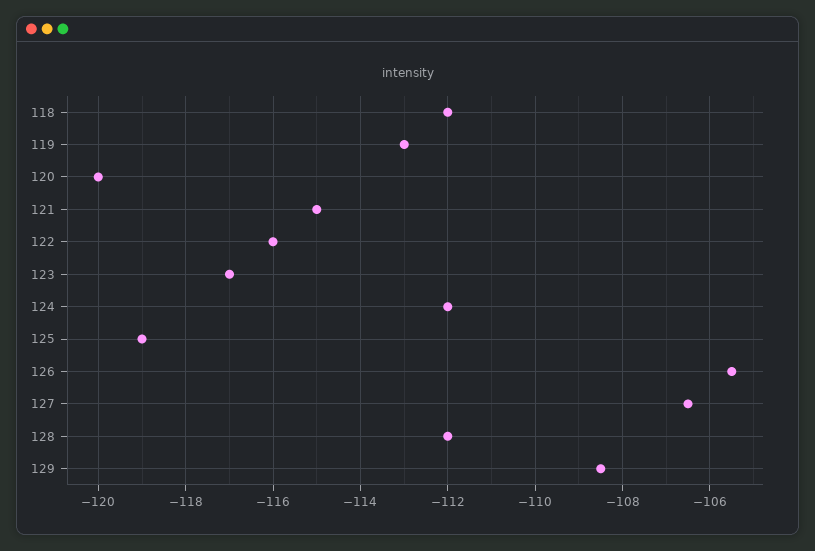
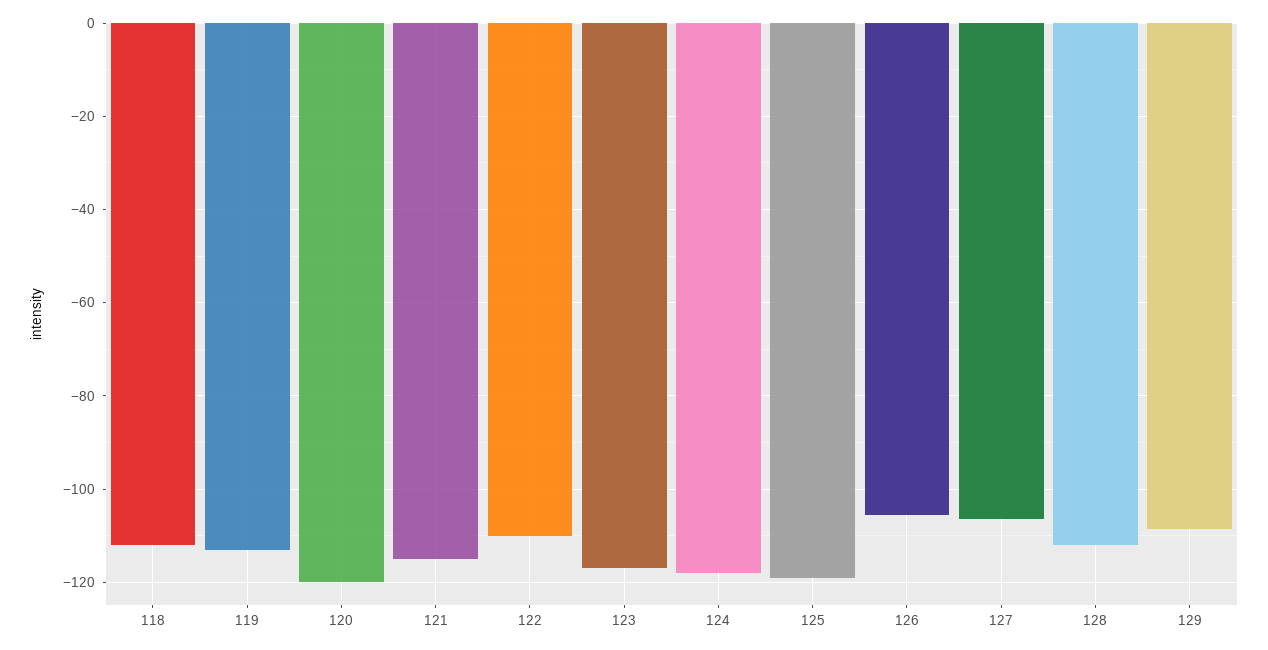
122: -116 -> -110
124: -112 -> -118

